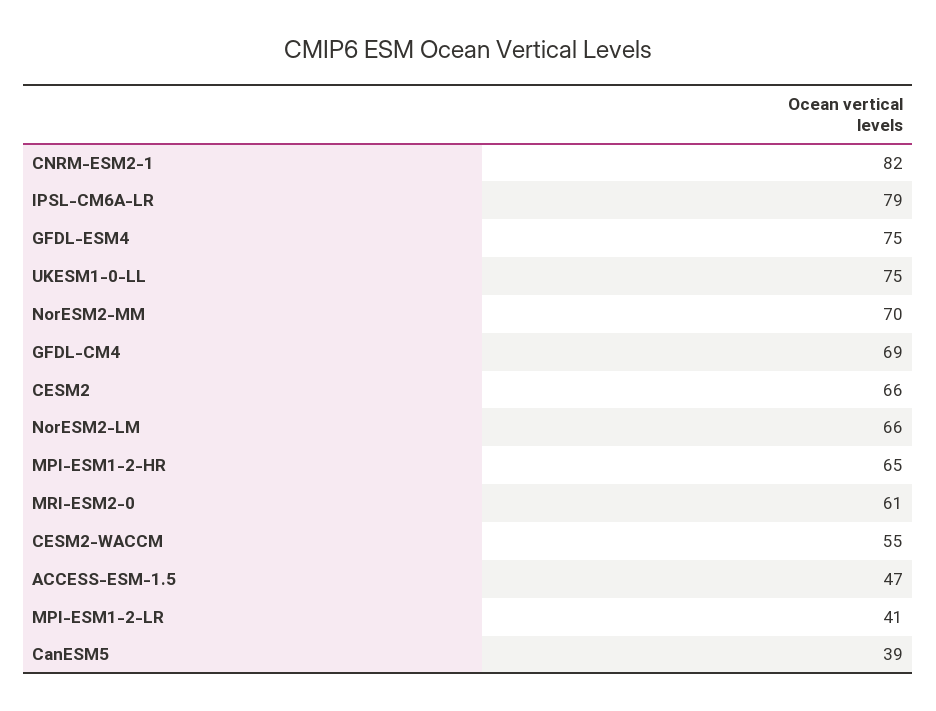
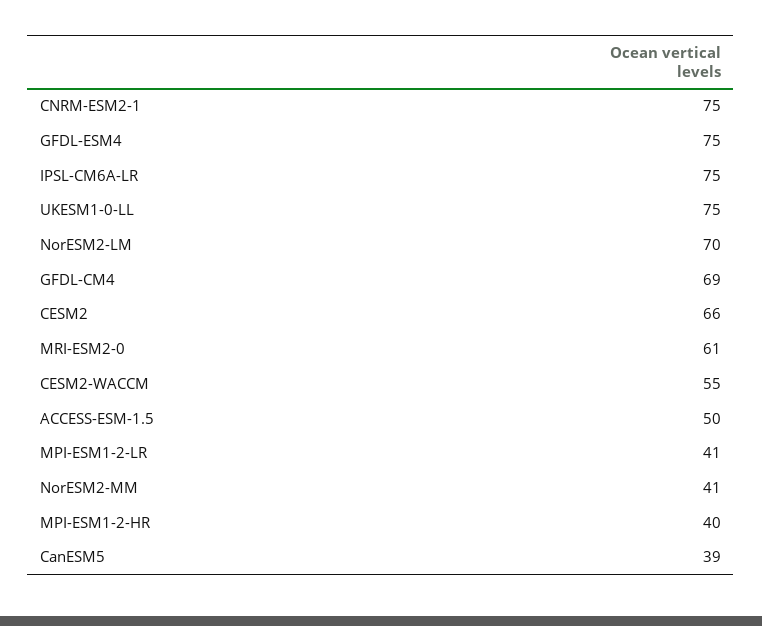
CNRM-ESM2-1: 82 -> 75
IPSL-CM6A-LR: 79 -> 75
NorESM2-MM: 70 -> 41
NorESM2-LM: 66 -> 70
MPI-ESM1-2-HR: 65 -> 40
ACCESS-ESM-1.5: 47 -> 50

